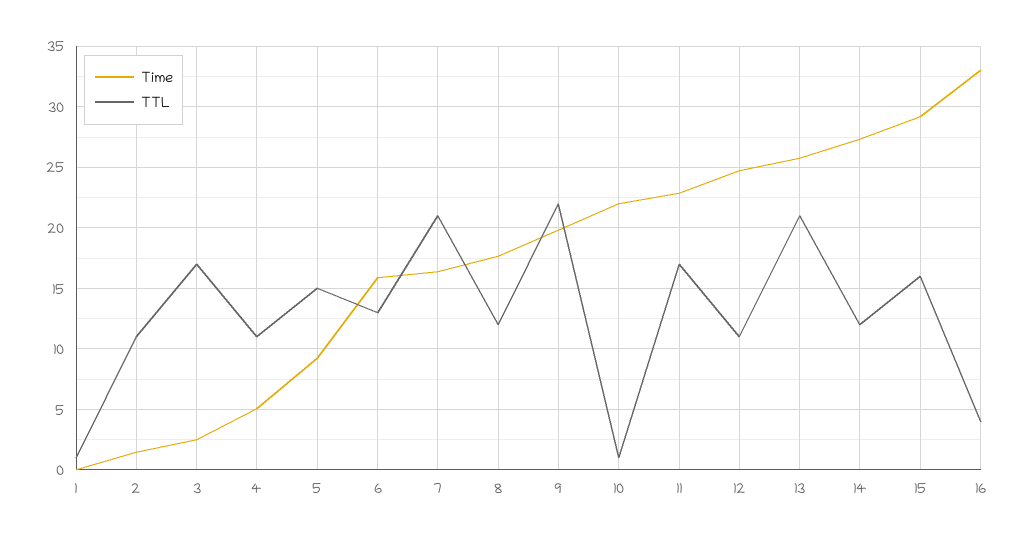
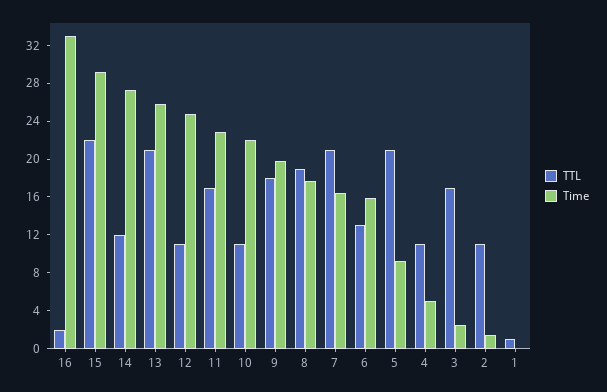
TTL, 5: 15 -> 21
TTL, 8: 12 -> 19
TTL, 9: 22 -> 18
TTL, 10: 1 -> 11
TTL, 15: 16 -> 22
TTL, 16: 4 -> 2

